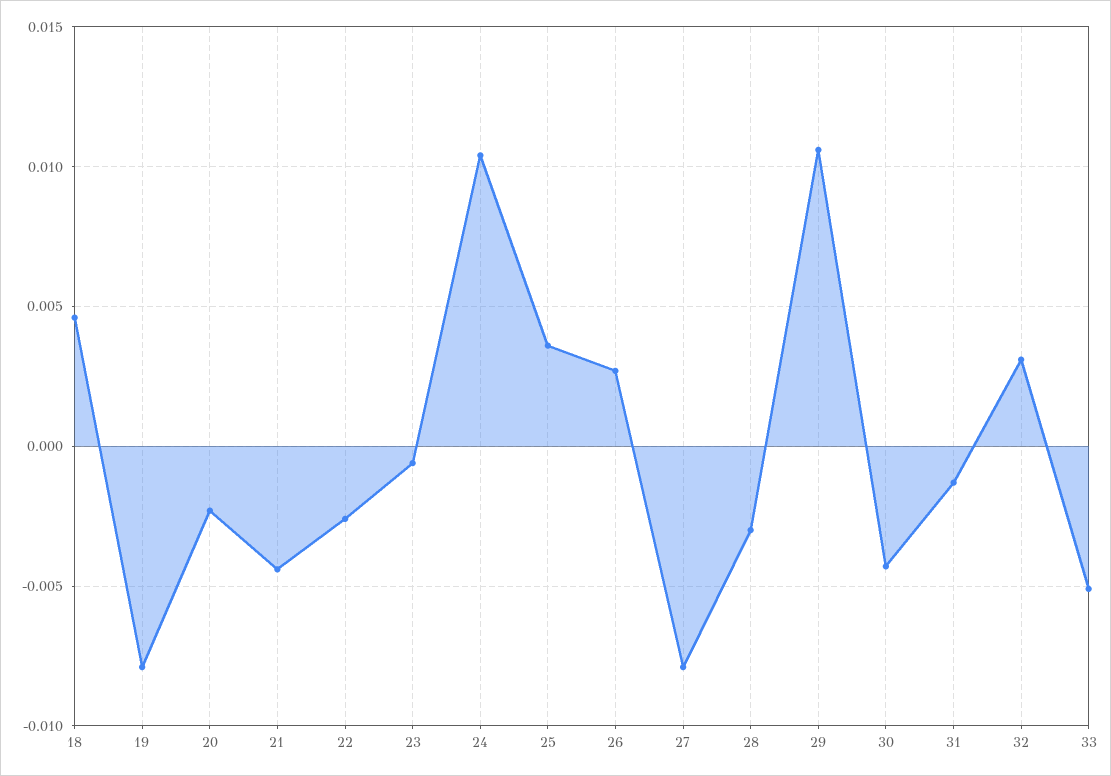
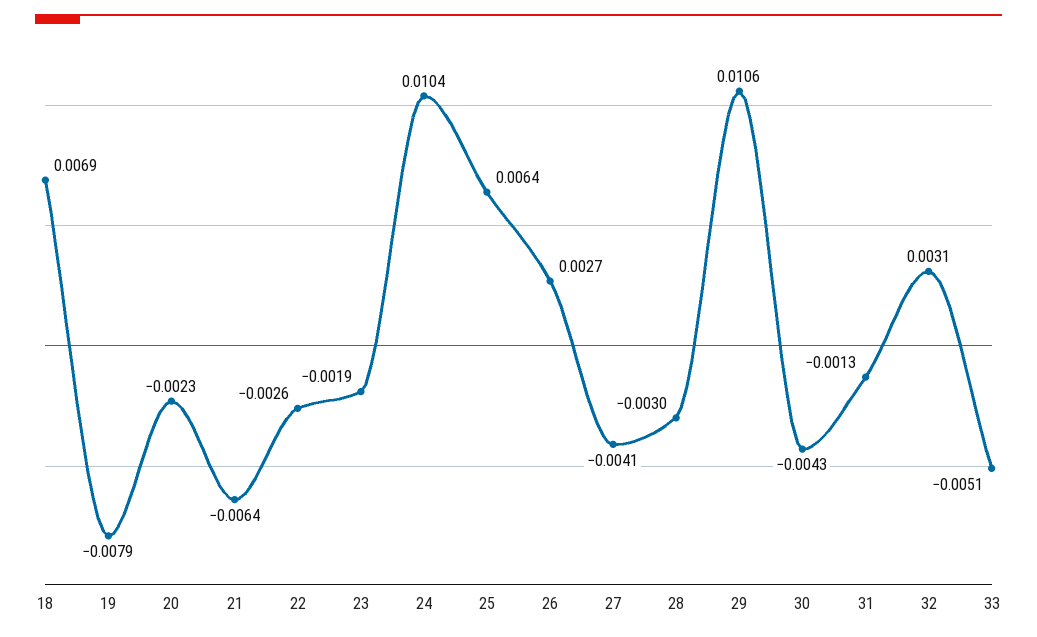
18: 0.0045 -> 0.0069
21: -0.0045 -> -0.0064
23: -0.0005 -> -0.0019
25: 0.0035 -> 0.0064
27: -0.008 -> -0.0041

